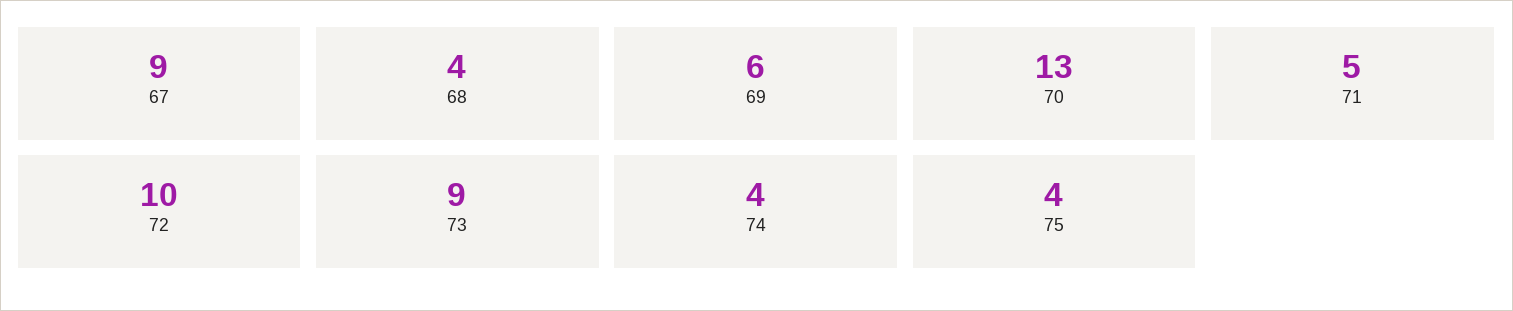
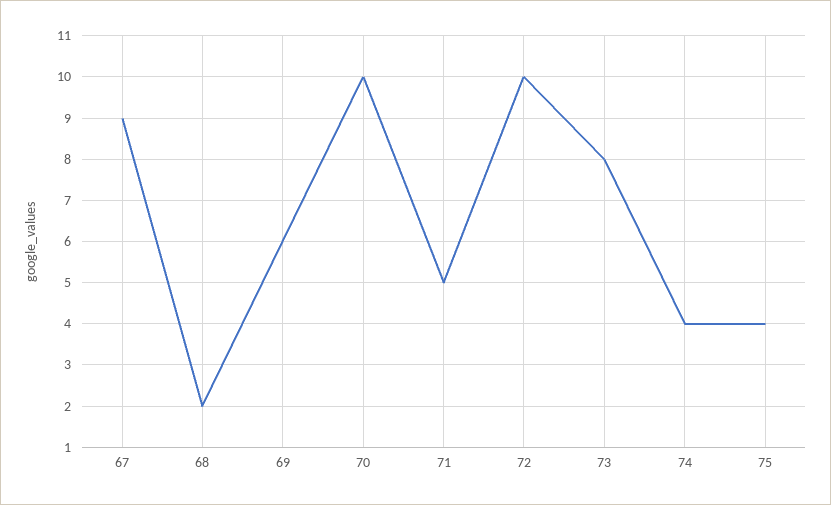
68: 4 -> 2
70: 13 -> 10
73: 9 -> 8

